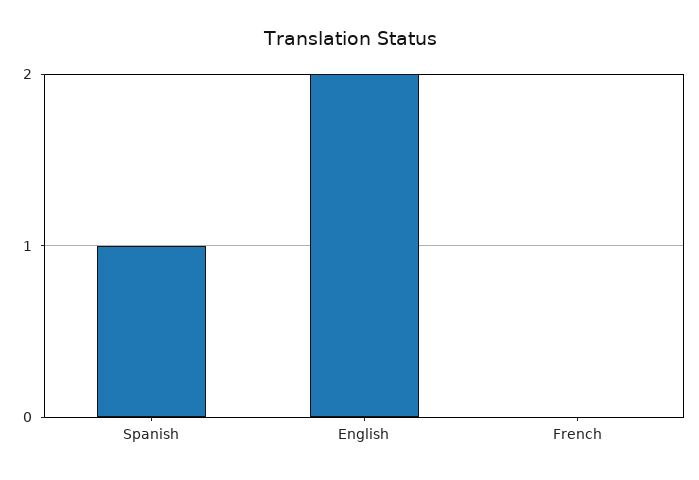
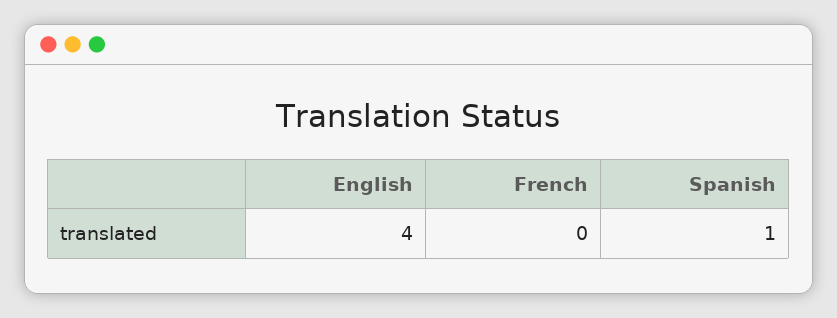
English: 2 -> 4

